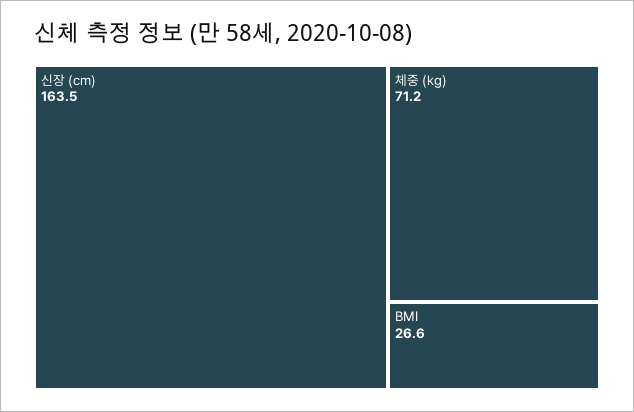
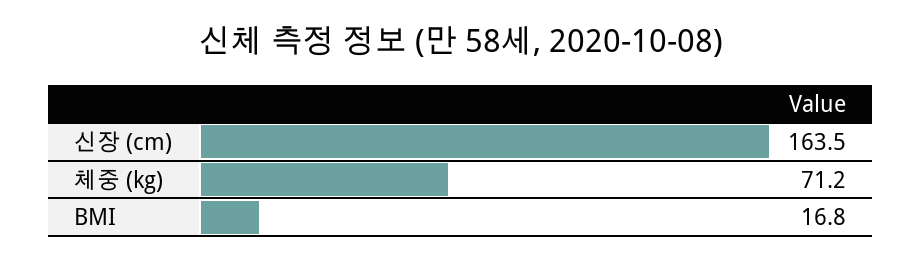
BMI: 26.6 -> 16.8

